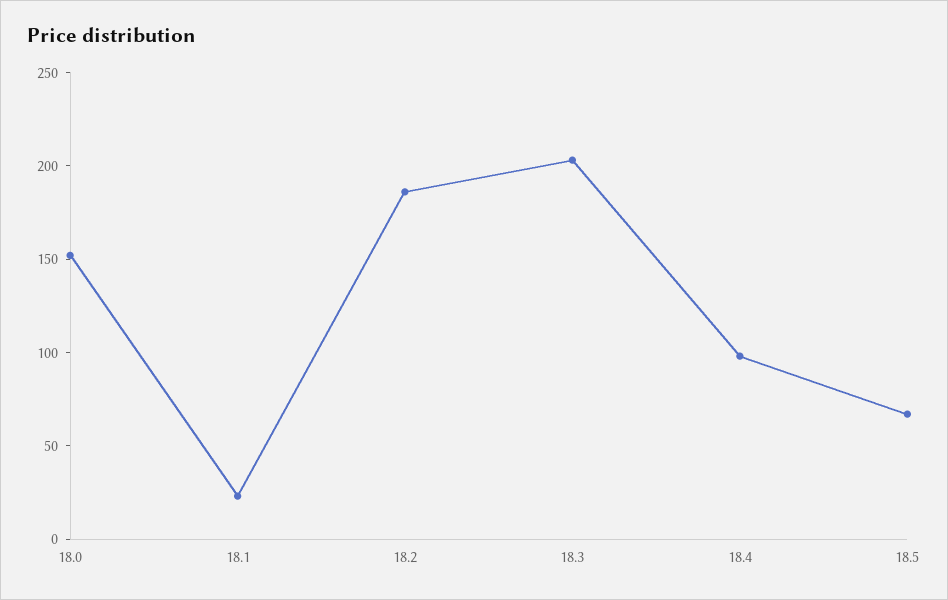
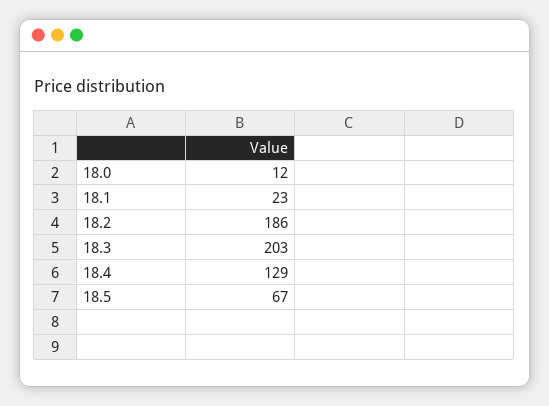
18.0: 150 -> 12
18.4: 100 -> 129

